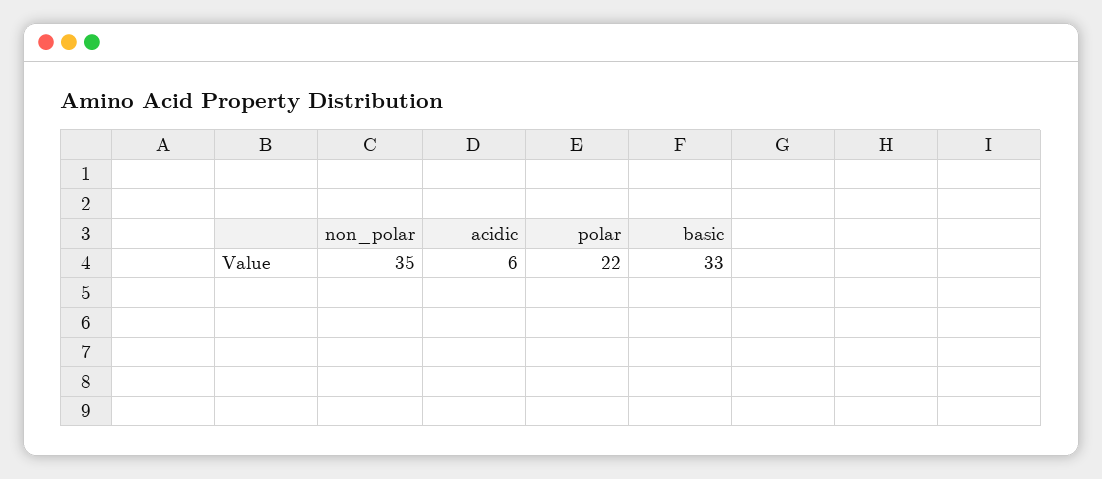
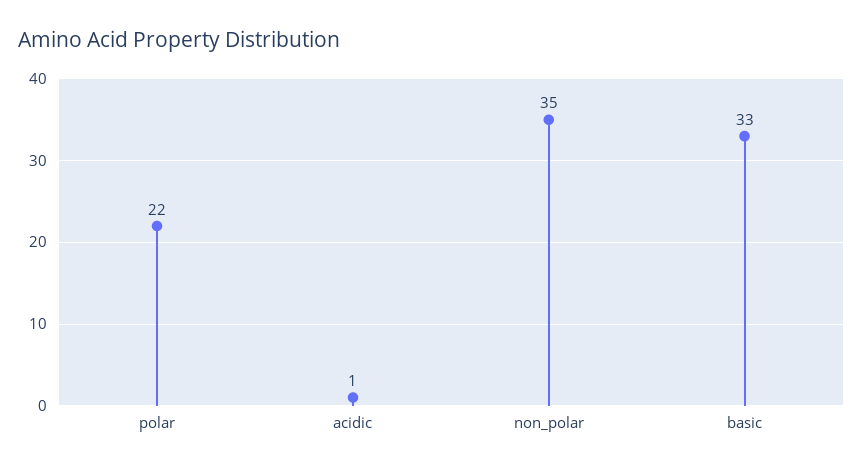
acidic: 6 -> 1

